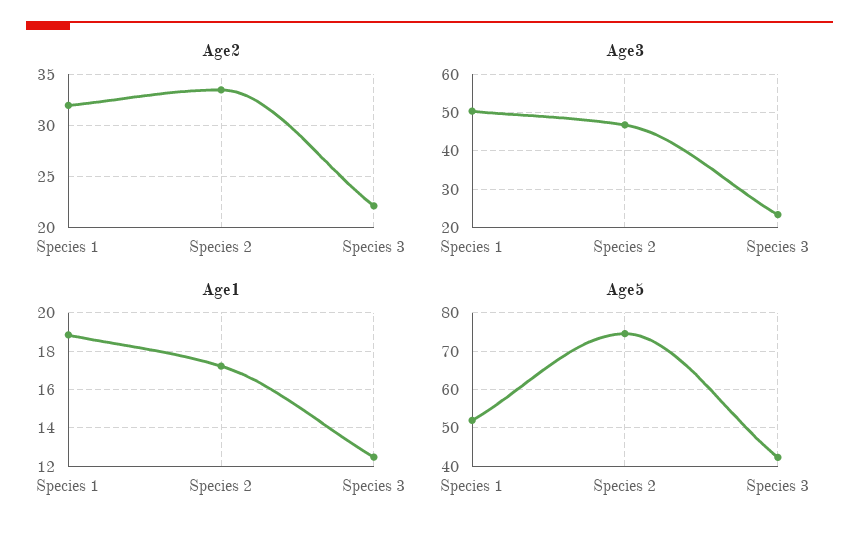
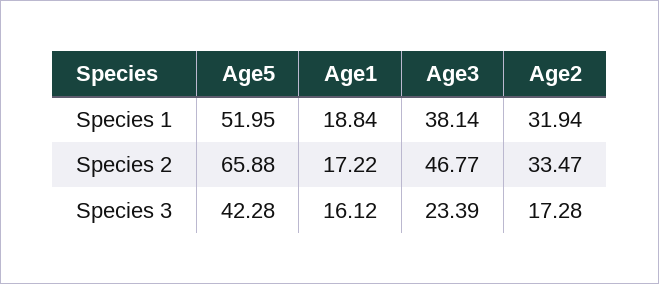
Age2, Species 3: 22 -> 17.28
Age3, Species 1: 50 -> 38.14
Age1, Species 3: 12.5 -> 16.12
Age5, Species 2: 74 -> 65.88

